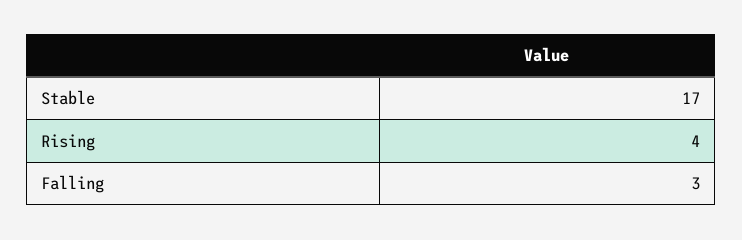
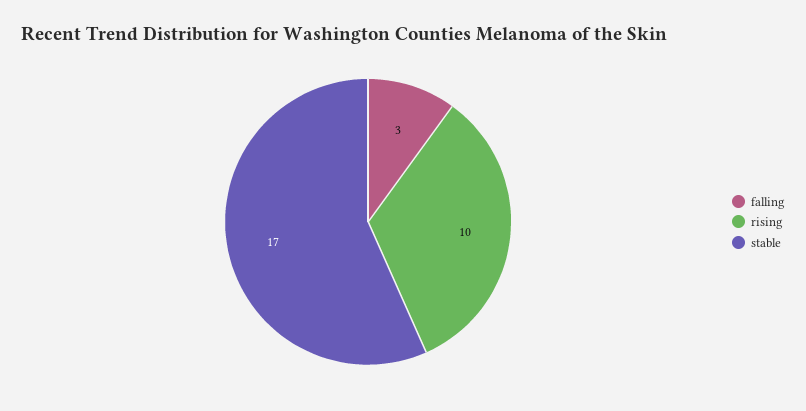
Rising: 4 -> 10

